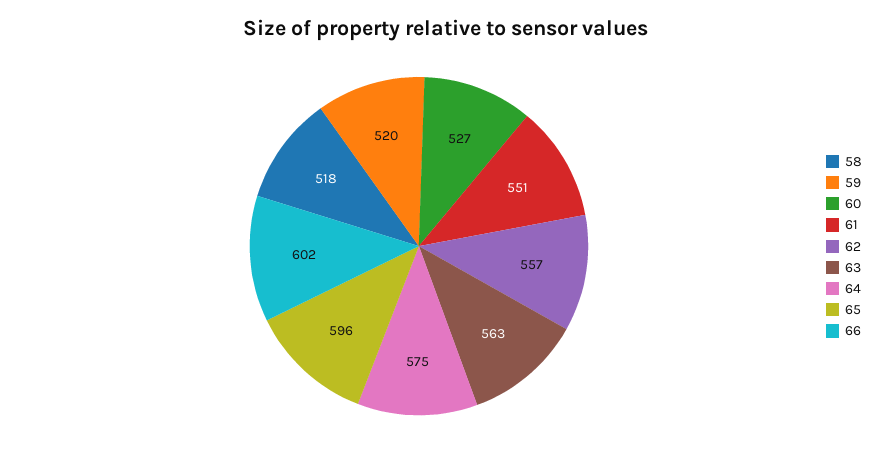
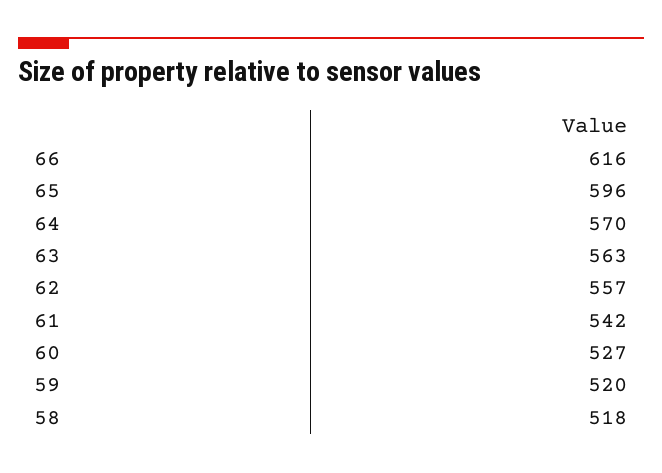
61: 551 -> 542
64: 575 -> 570
66: 602 -> 616

